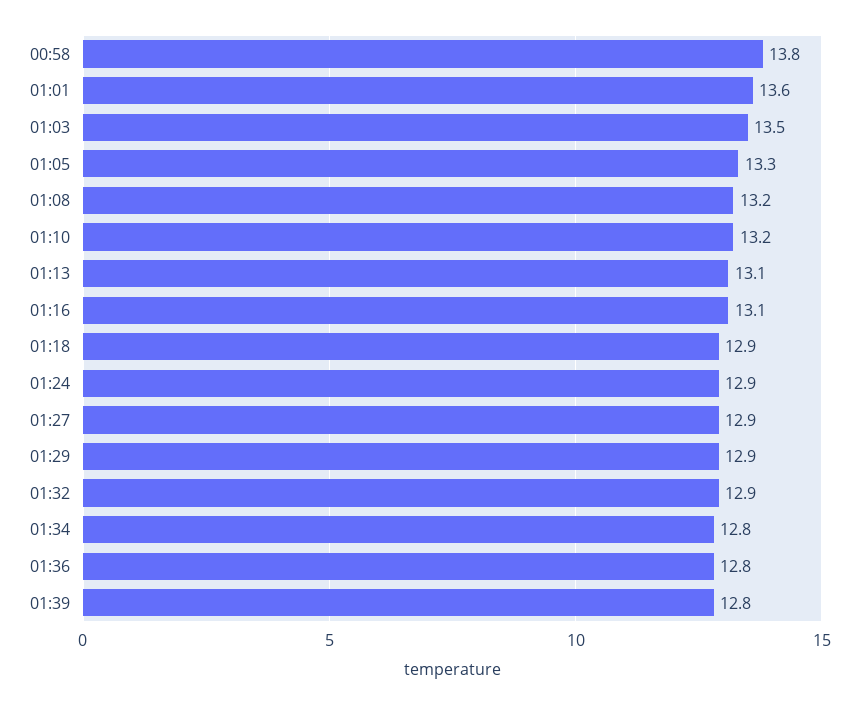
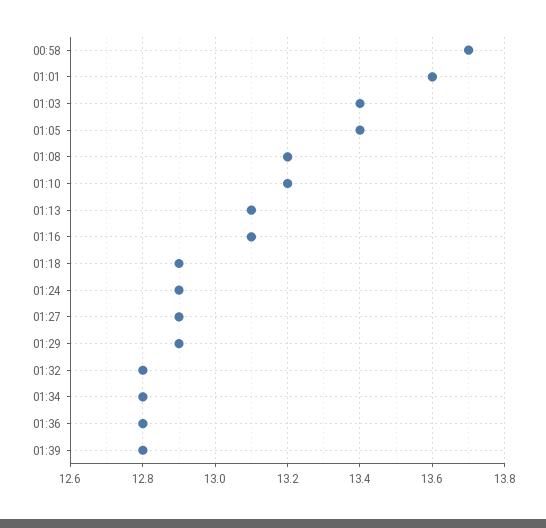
00:58: 13.8 -> 13.7
01:03: 13.5 -> 13.4
01:05: 13.3 -> 13.4
01:32: 12.9 -> 12.8

